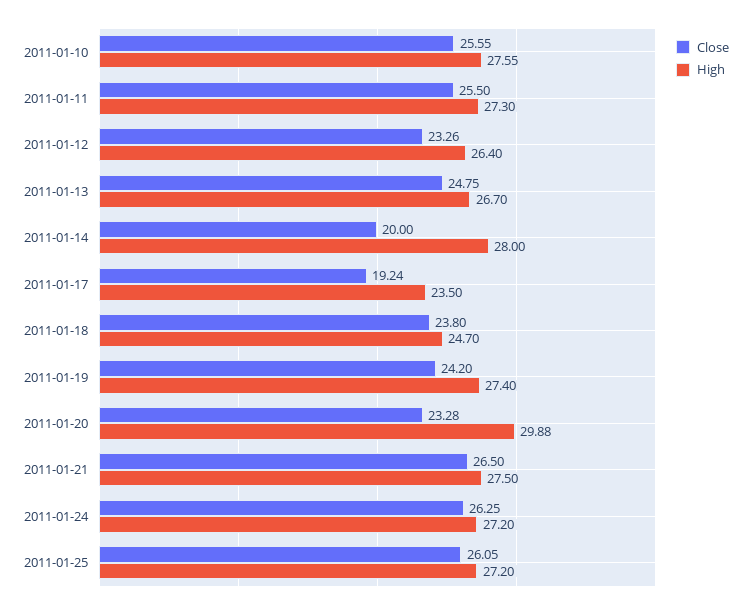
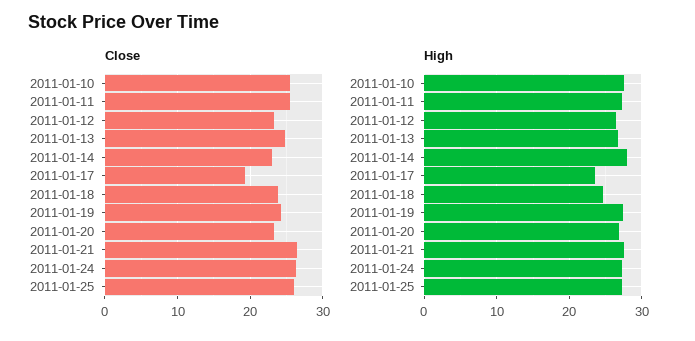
Close, 2011-01-14: 20 -> 23
High, 2011-01-20: 29.88 -> 27

